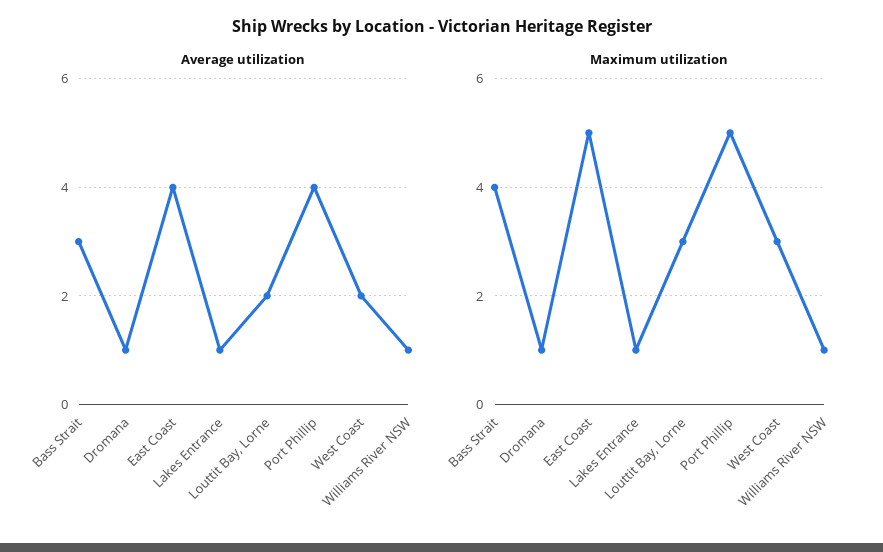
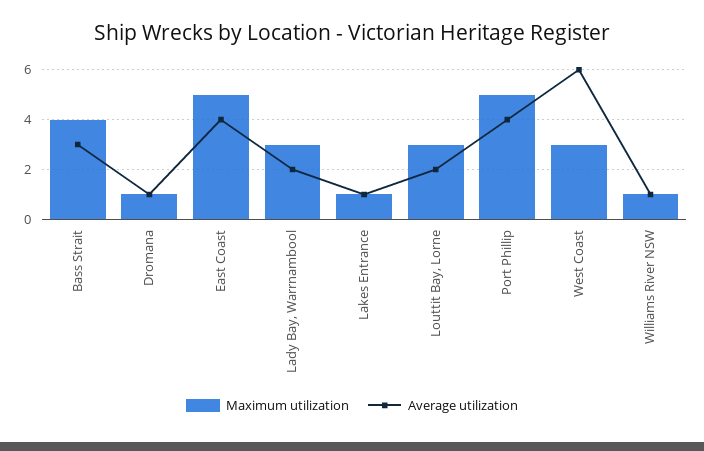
Average utilization, West Coast: 2 -> 6
Maximum utilization, Lady Bay, Warrnambool: none -> 3
Average utilization, Lady Bay, Warrnambool: none -> 2

